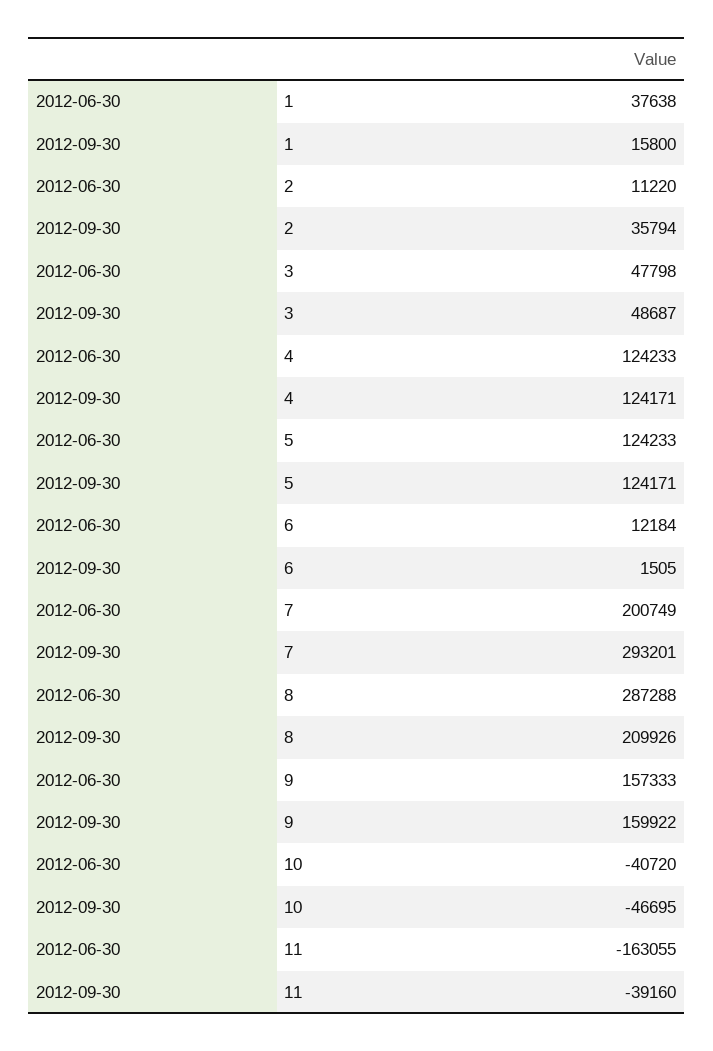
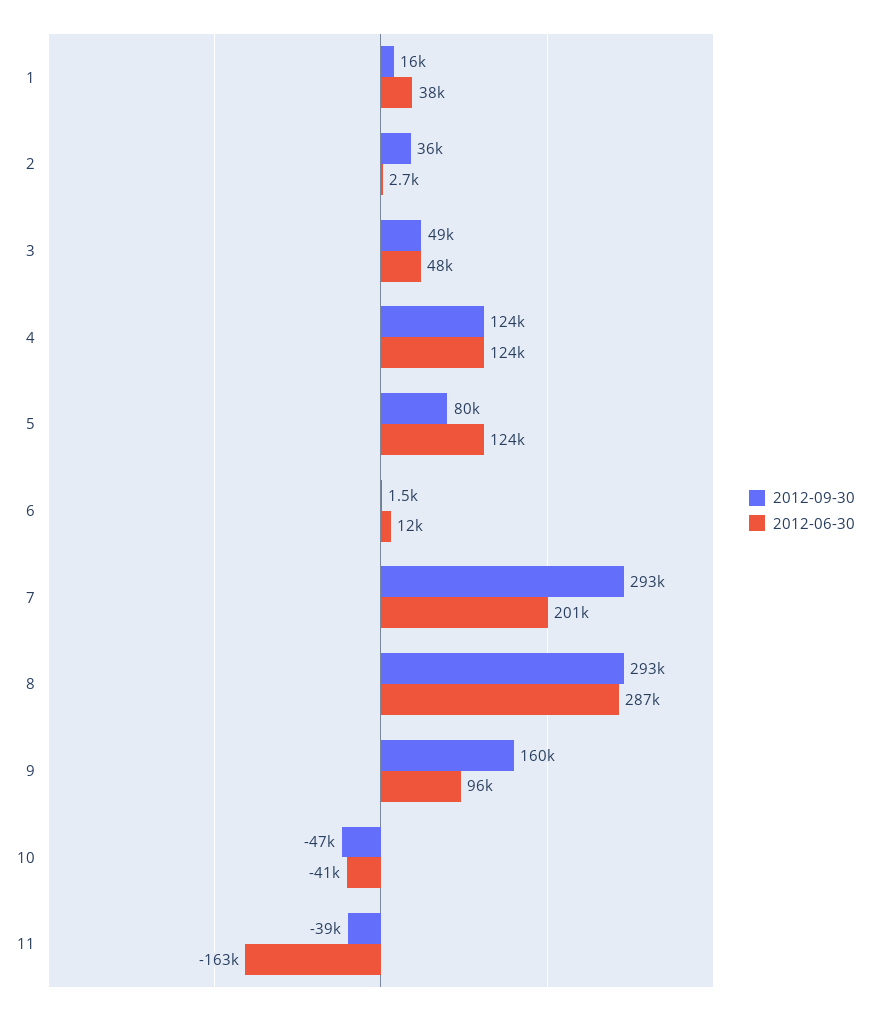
2012-06-30, 2: 11220 -> 2700
2012-09-30, 5: 124171 -> 80000
2012-09-30, 8: 209926 -> 293000
2012-06-30, 9: 157333 -> 96000

